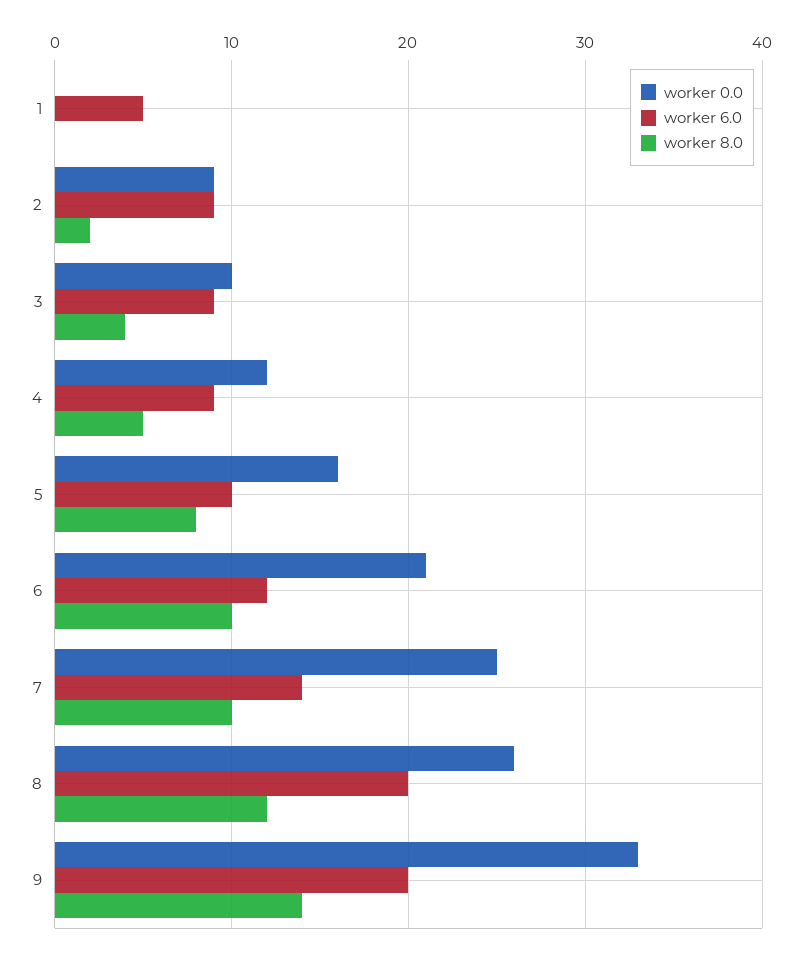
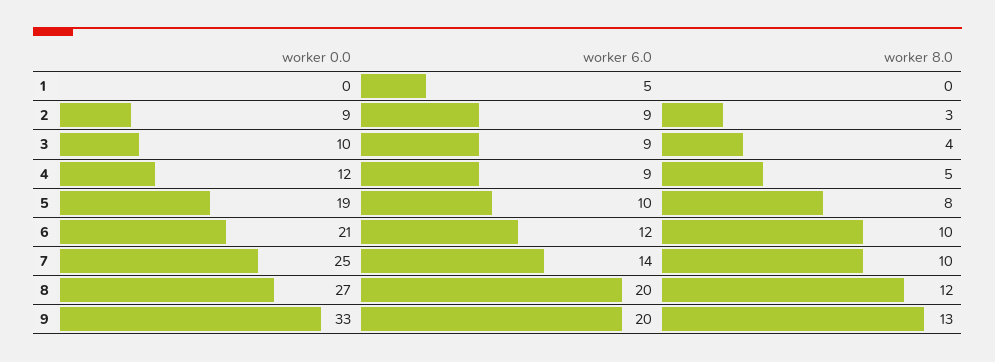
worker 8.0, 2: 2 -> 3
worker 0.0, 5: 16 -> 19
worker 0.0, 8: 26 -> 27
worker 8.0, 9: 14 -> 13

